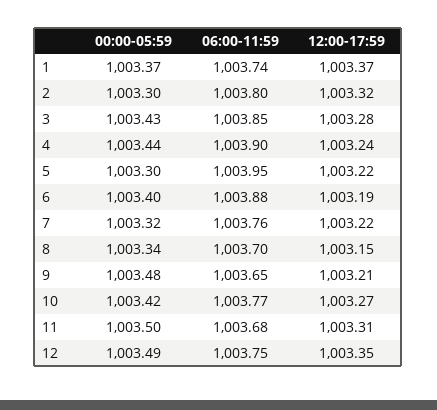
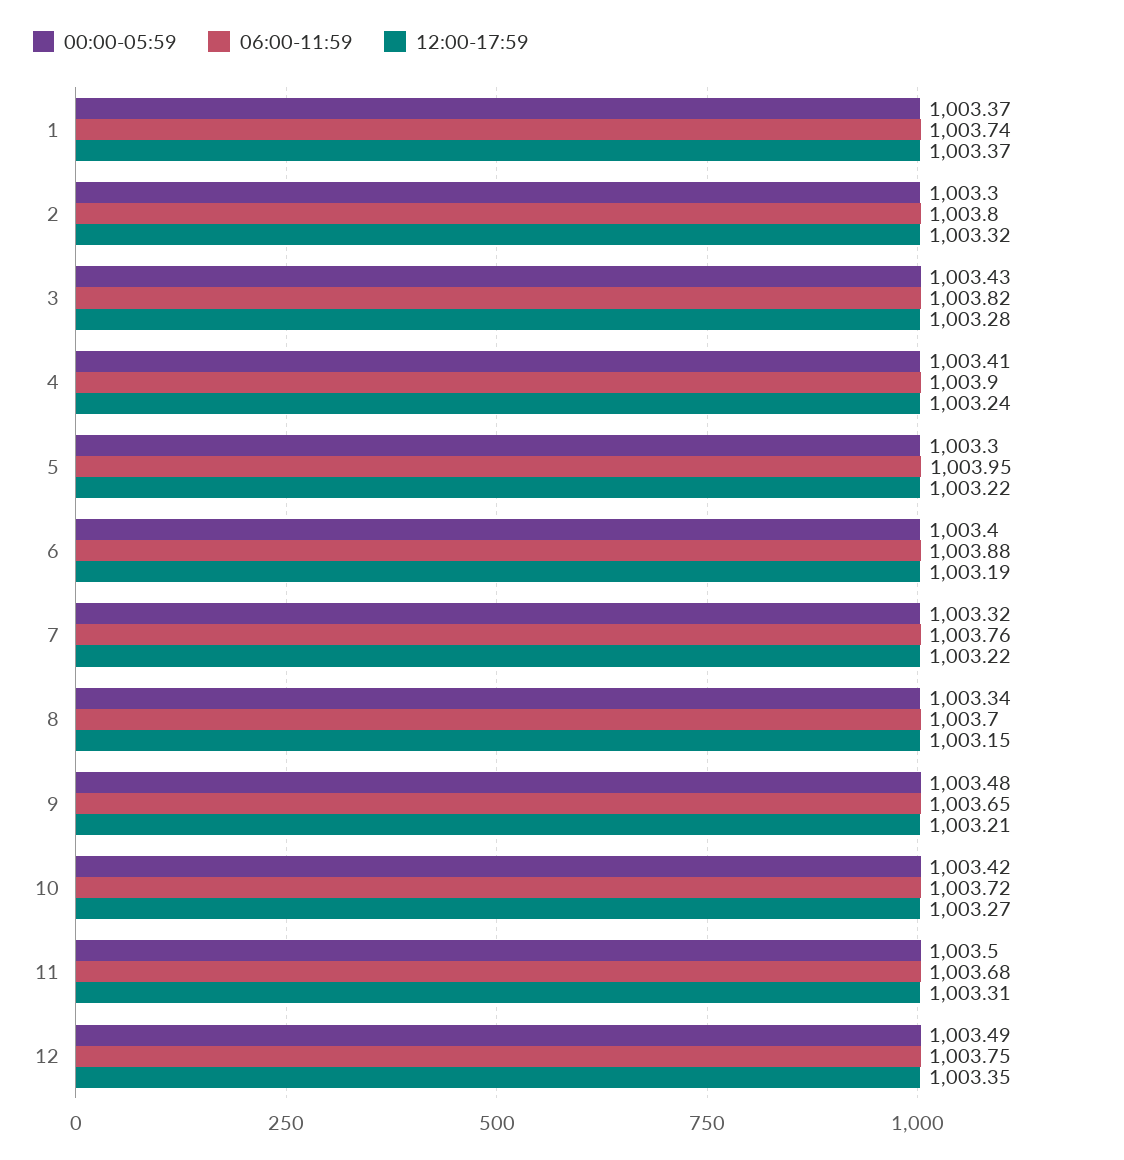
06:00-11:59, 3: 1003.85 -> 1003.82
00:00-05:59, 4: 1003.44 -> 1003.41
06:00-11:59, 10: 1003.77 -> 1003.72

